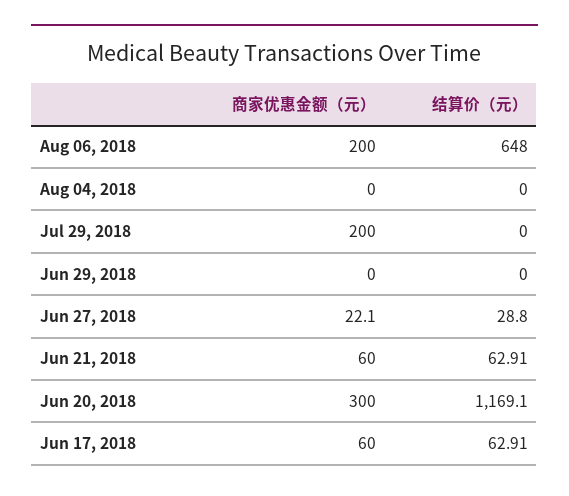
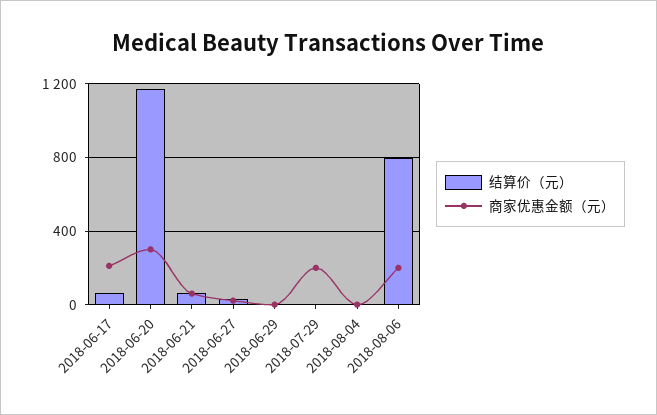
结算价（元）, Aug 06, 2018: 648 -> 800
商家优惠金额（元）, Jun 17, 2018: 60 -> 200

